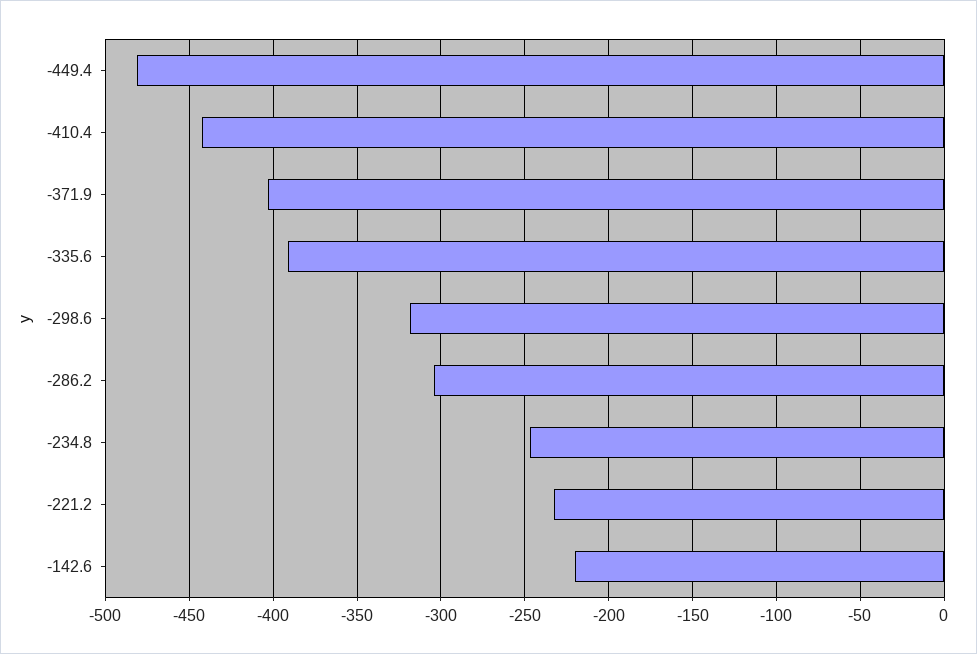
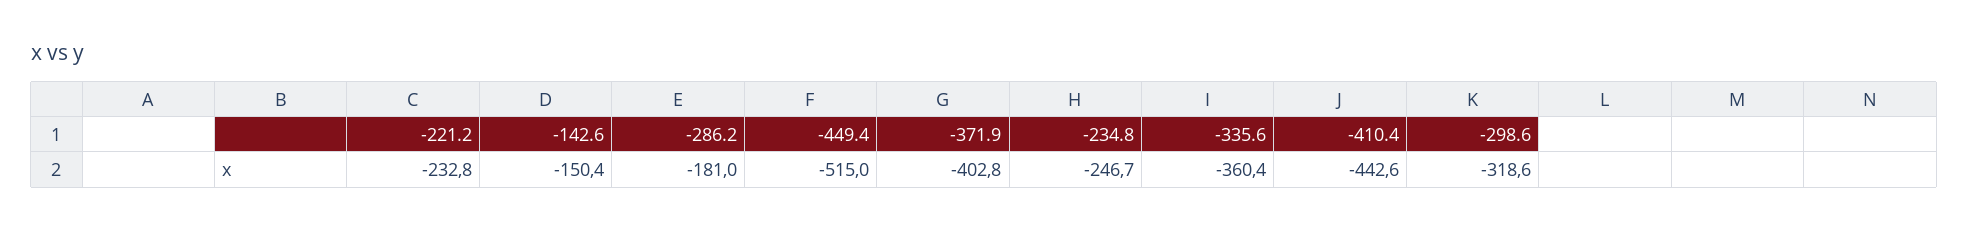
-449.4: -480 -> -515
-335.6: -390 -> -360.4
-286.2: -305 -> -181
-142.6: -220 -> -150.4

